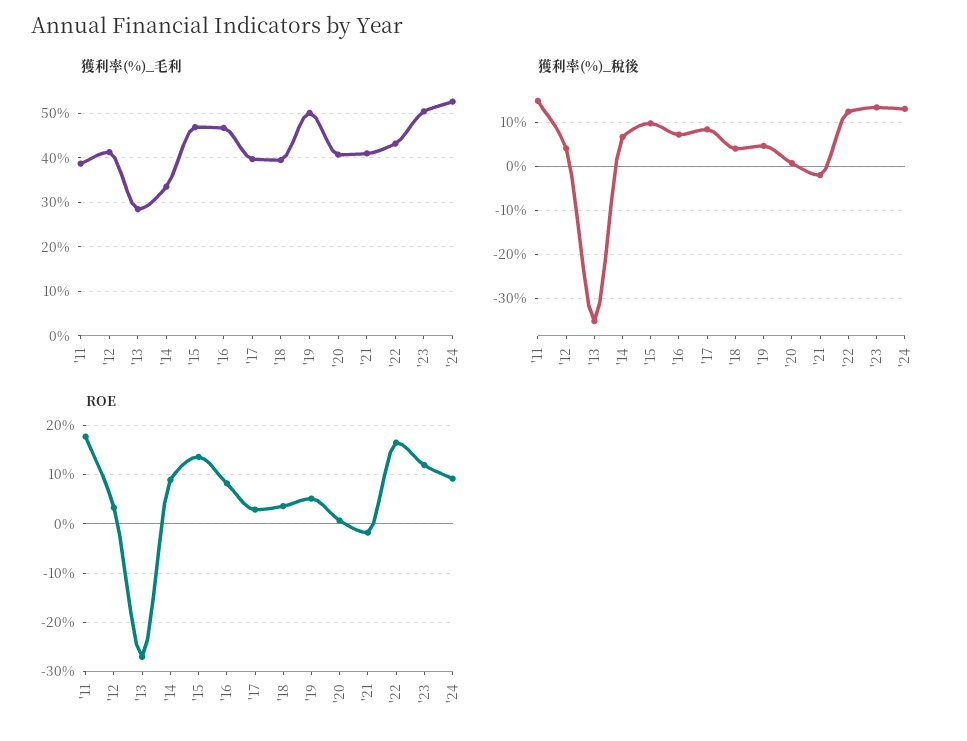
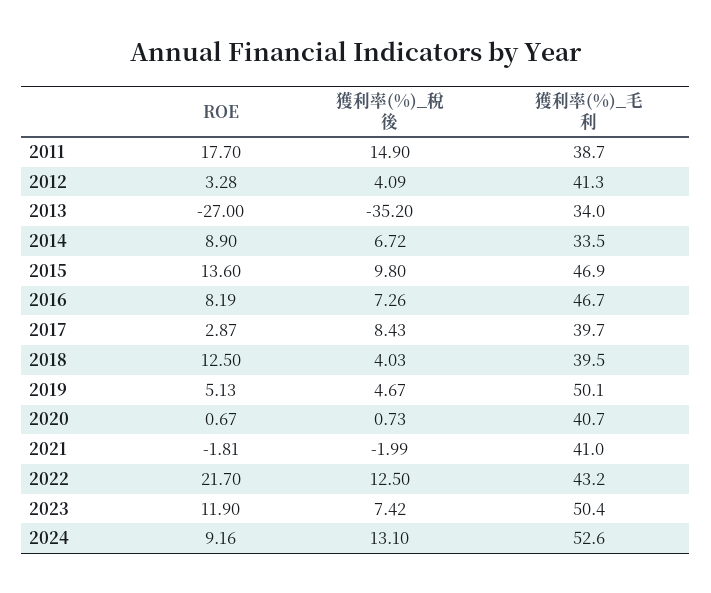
獲利率(%)_毛利, '13: 28 -> 34
獲利率(%)_稅後, '23: 14 -> 7.42
ROE, '18: 4 -> 12.5
ROE, '22: 16 -> 21.7

